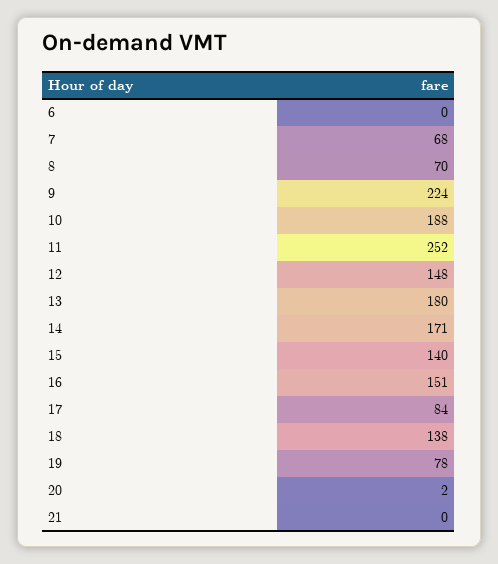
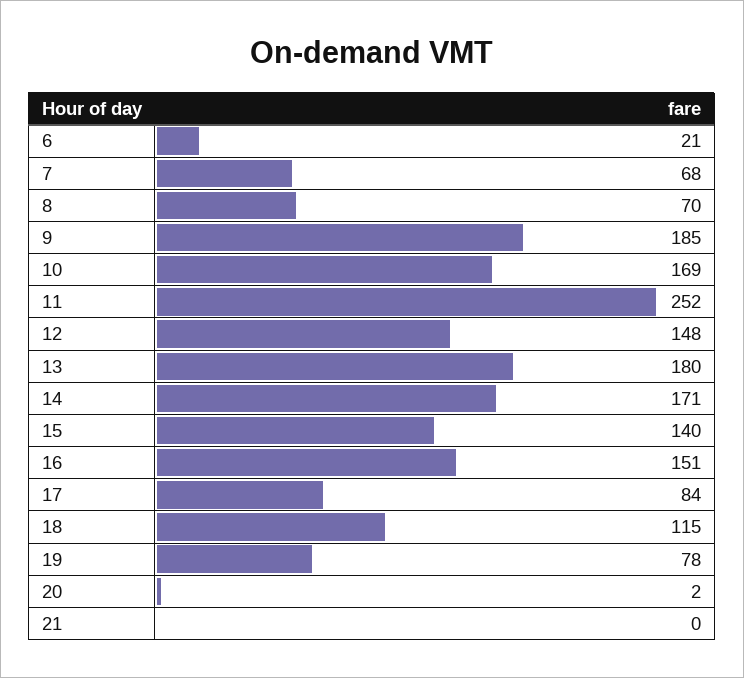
6: 0 -> 21
9: 224 -> 185
10: 188 -> 169
18: 138 -> 115

